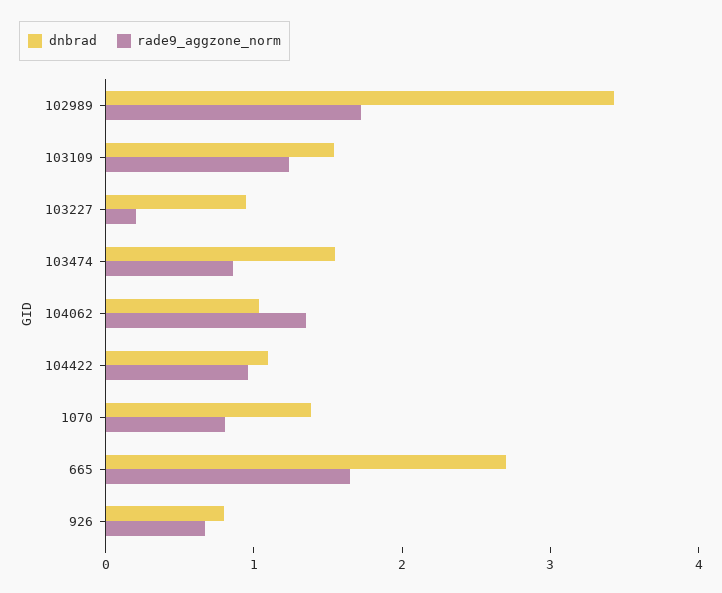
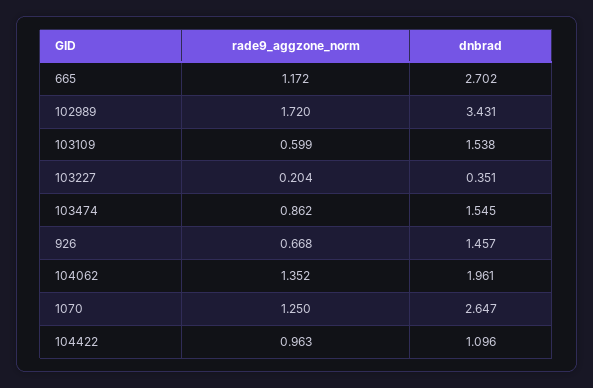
rade9_aggzone_norm, 103109: 1.2 -> 0.599
dnbrad, 103227: 1 -> 0.351
dnbrad, 104062: 1 -> 1.961
dnbrad, 1070: 1.4 -> 2.647
rade9_aggzone_norm, 1070: 0.8 -> 1.25
rade9_aggzone_norm, 665: 1.6 -> 1.172
dnbrad, 926: 0.8 -> 1.457

